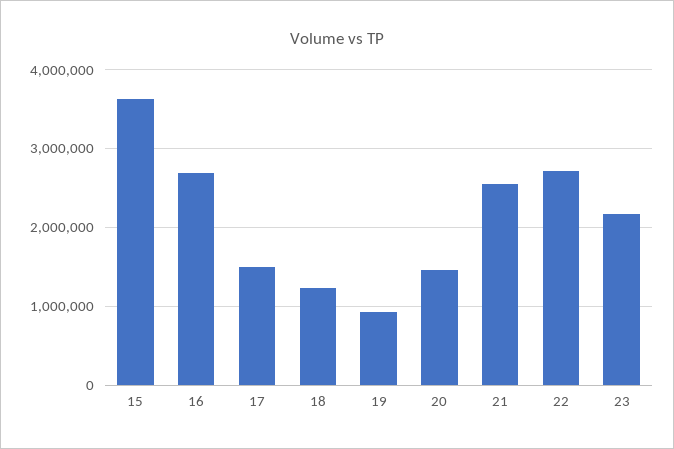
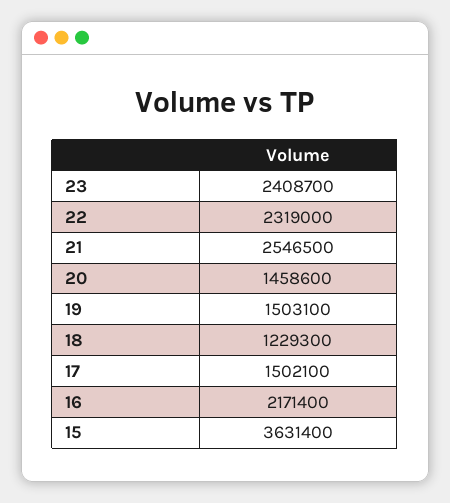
16: 2700000 -> 2171400
19: 900000 -> 1503100
22: 2700000 -> 2319000
23: 2200000 -> 2408700

